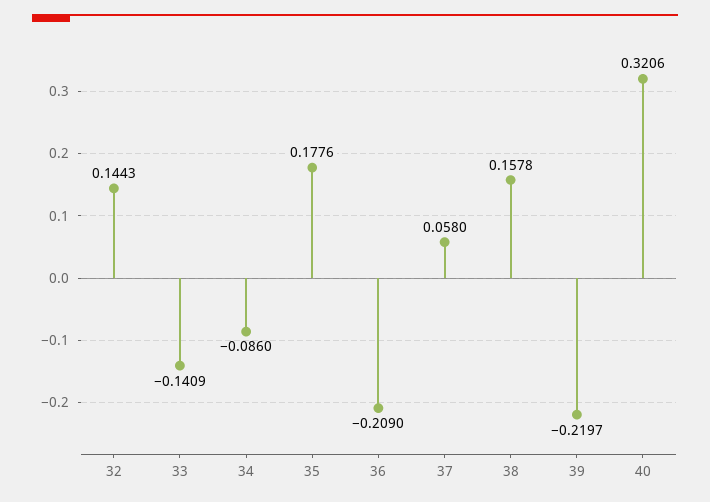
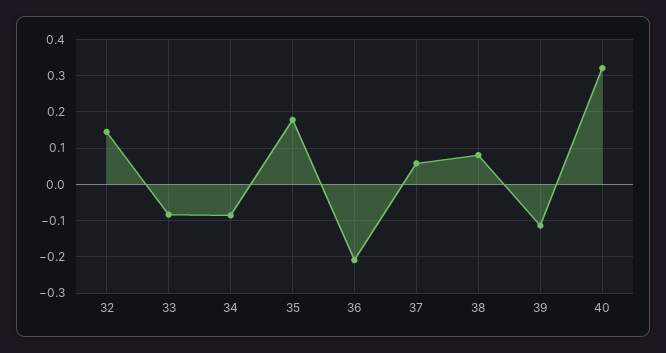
33: -0.1409 -> -0.08
38: 0.1578 -> 0.08
39: -0.2197 -> -0.12

